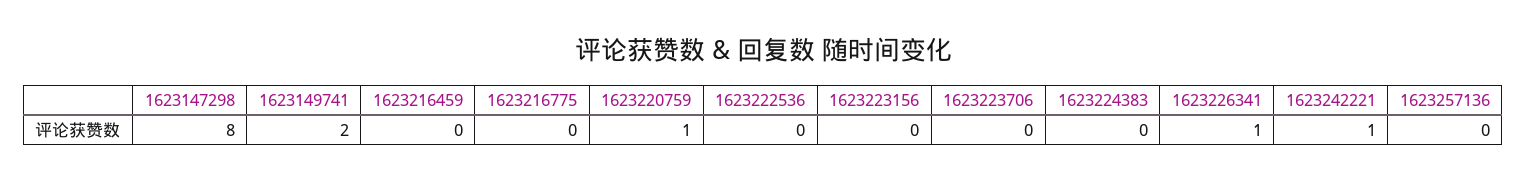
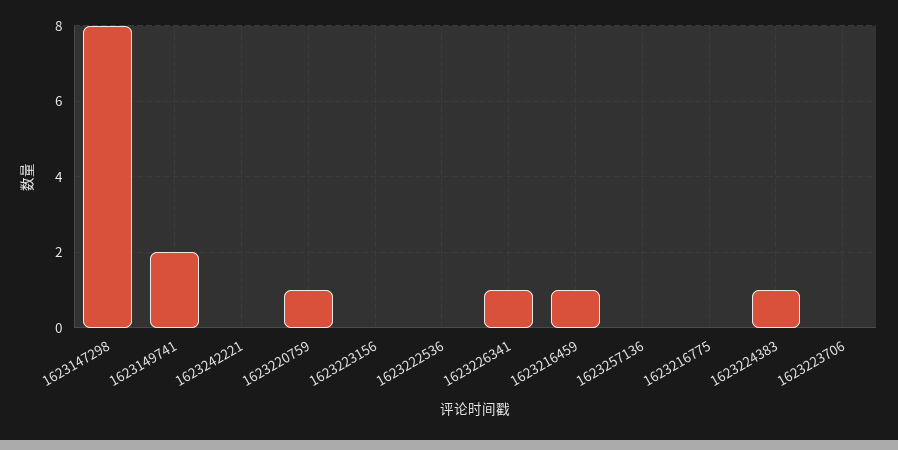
1623216459: 0 -> 1
1623224383: 0 -> 1
1623242221: 1 -> 0

